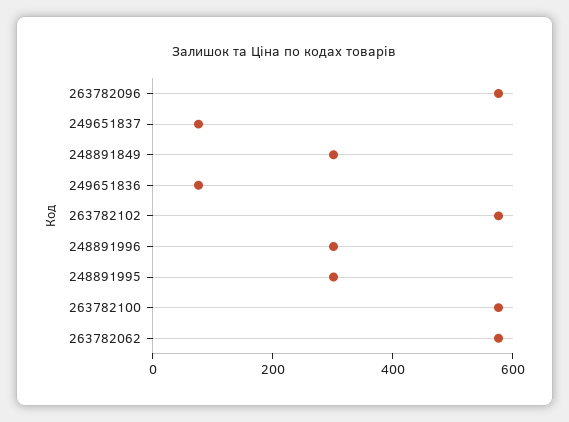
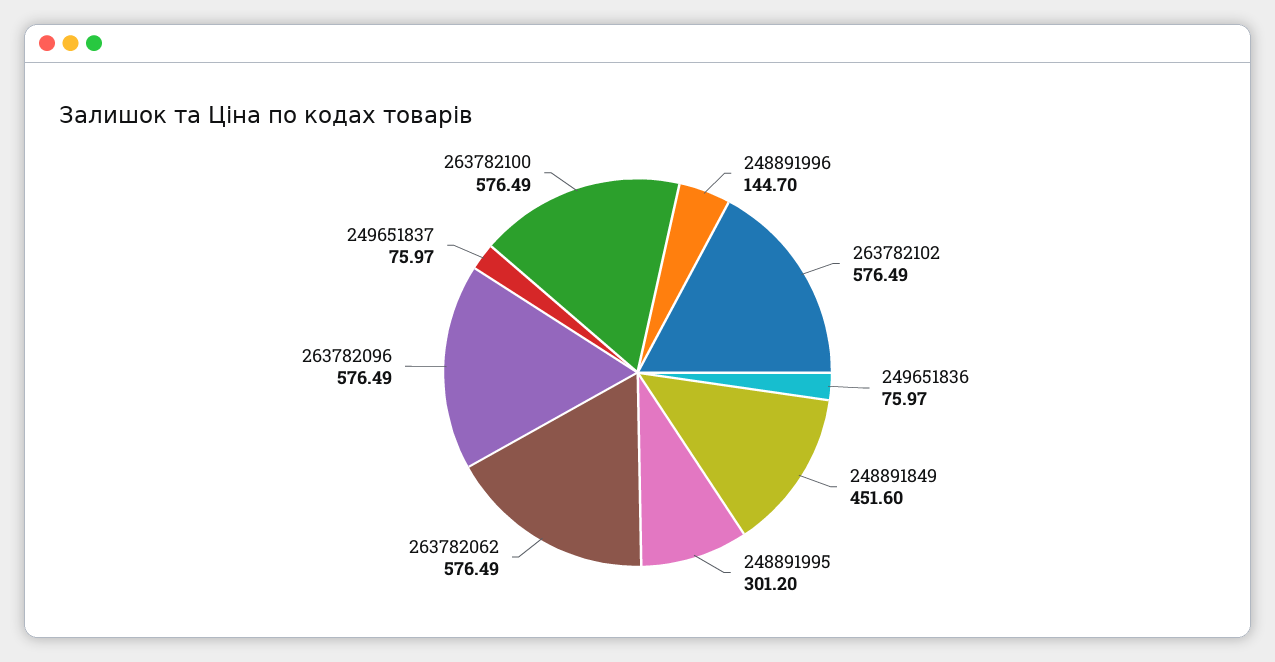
248891849: 300 -> 451.6
248891996: 300 -> 144.7

